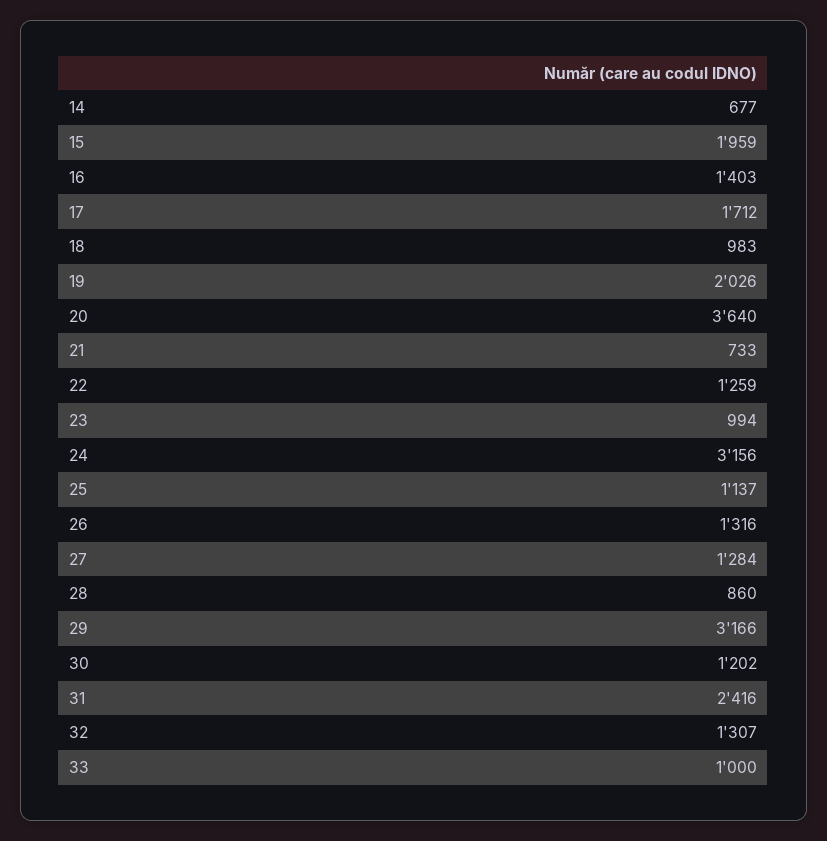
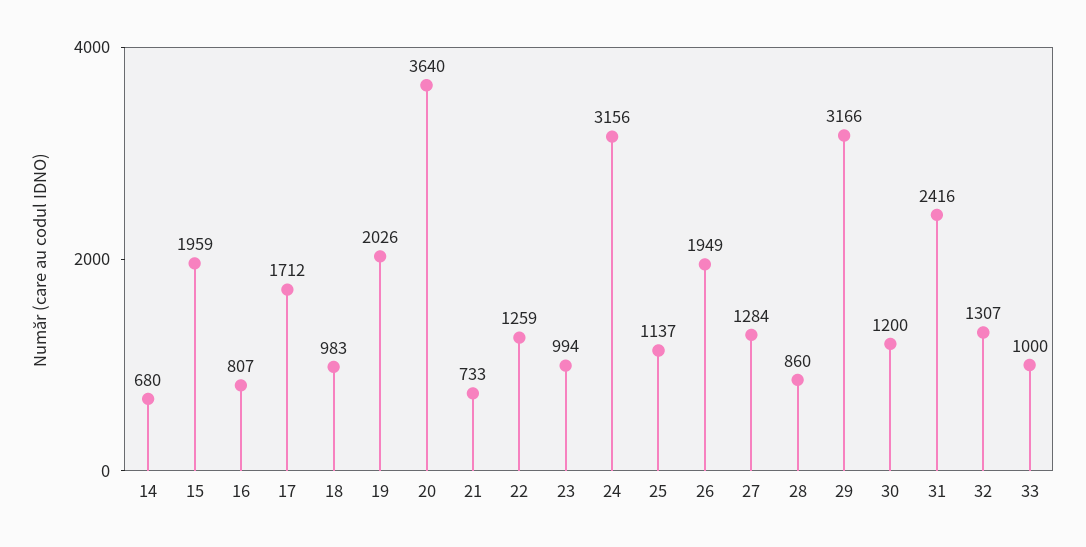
14: 677 -> 680
16: 1403 -> 807
26: 1316 -> 1949
30: 1202 -> 1200

